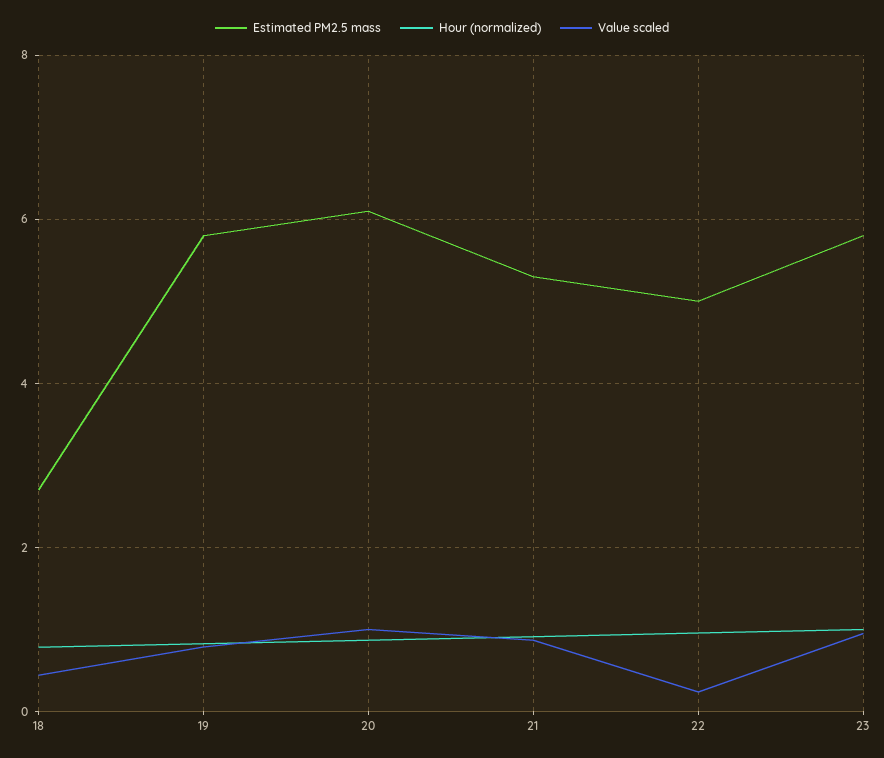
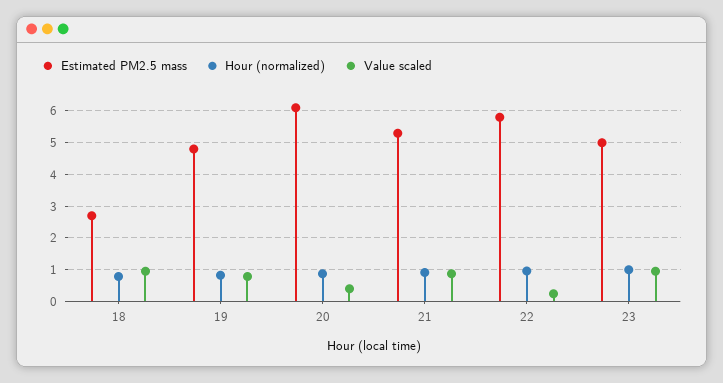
Value scaled, 18: 0.4 -> 1
Estimated PM2.5 mass, 19: 5.8 -> 4.8
Value scaled, 20: 1 -> 0.4
Estimated PM2.5 mass, 22: 5 -> 5.8
Estimated PM2.5 mass, 23: 5.8 -> 5

